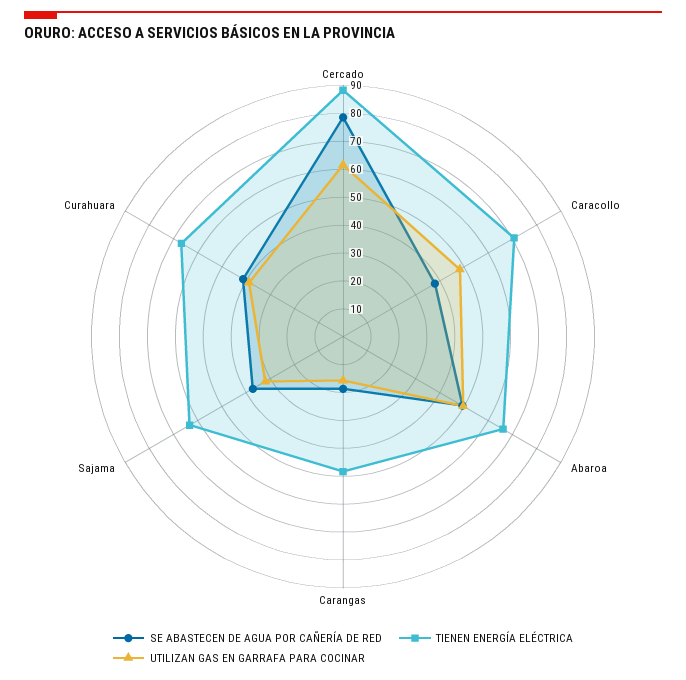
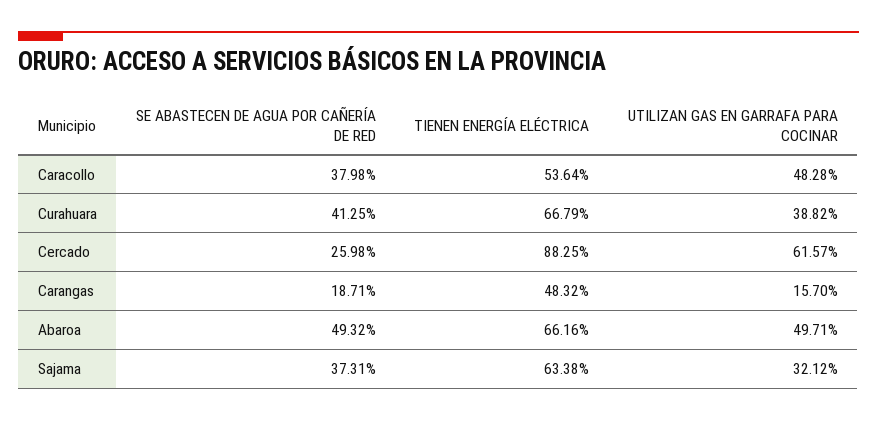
SE ABASTECEN DE AGUA POR CAÑERÍA DE RED, Cercado: 80 -> 25.98
TIENEN ENERGÍA ELÉCTRICA, Caracollo: 70 -> 53.64

